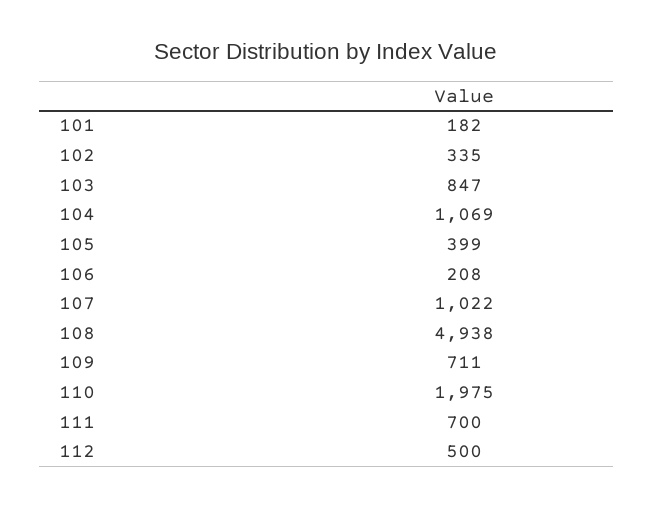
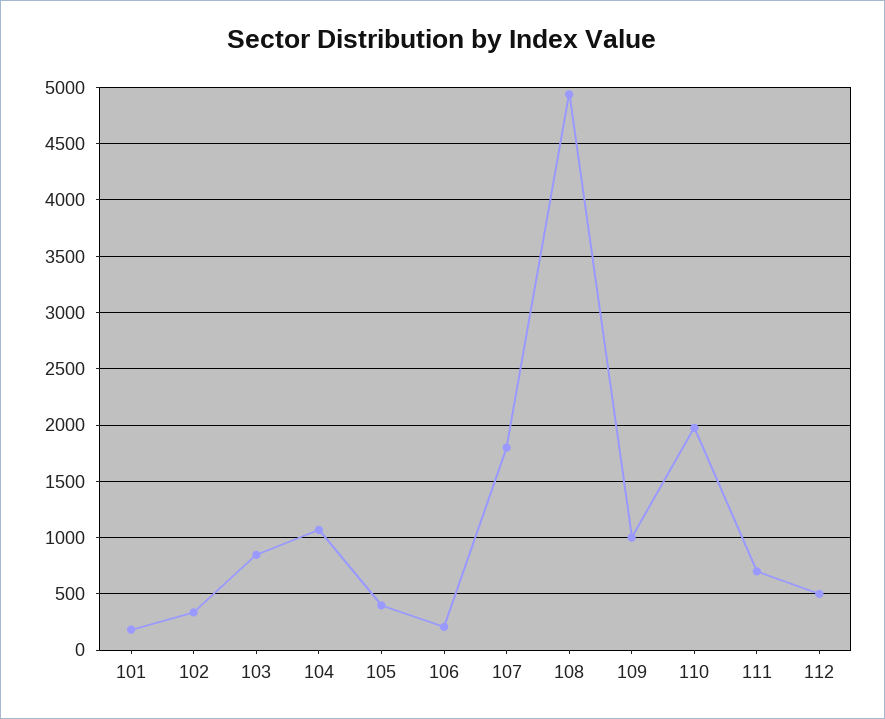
107: 1022 -> 1800
109: 711 -> 1000

